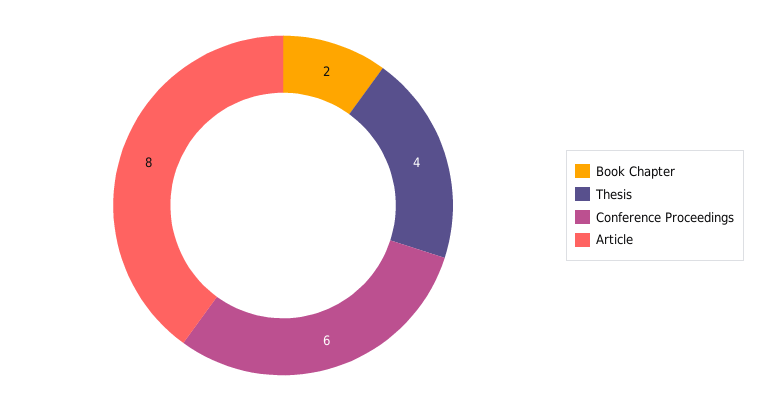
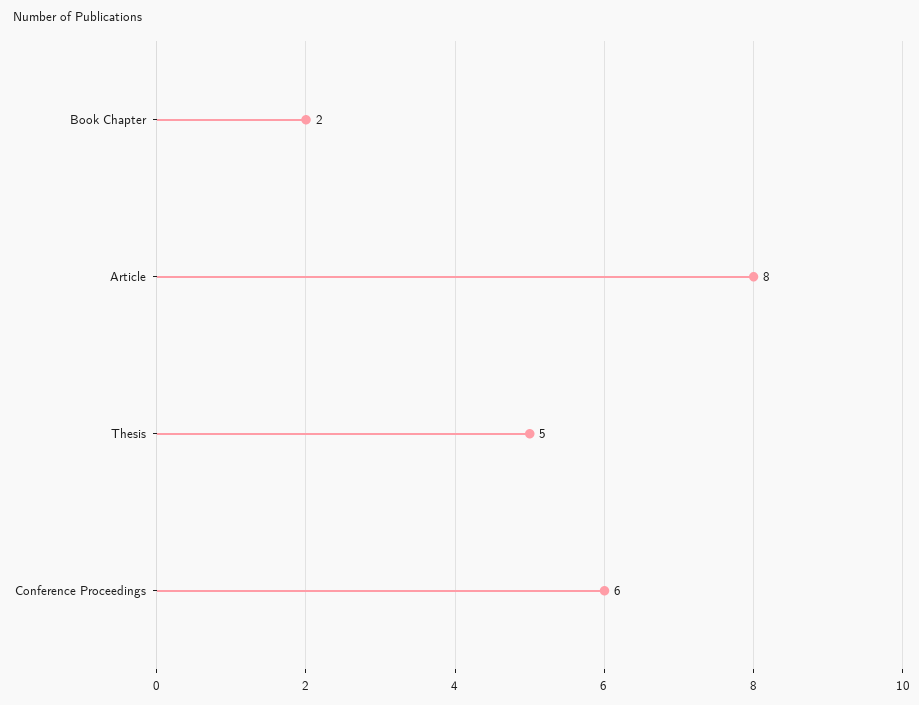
Thesis: 4 -> 5

